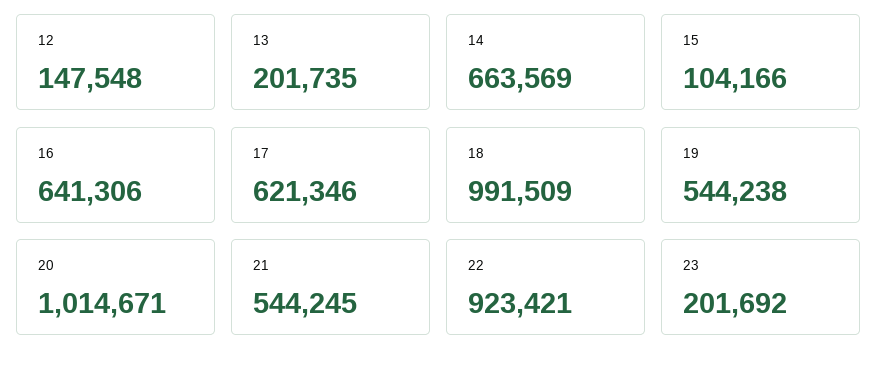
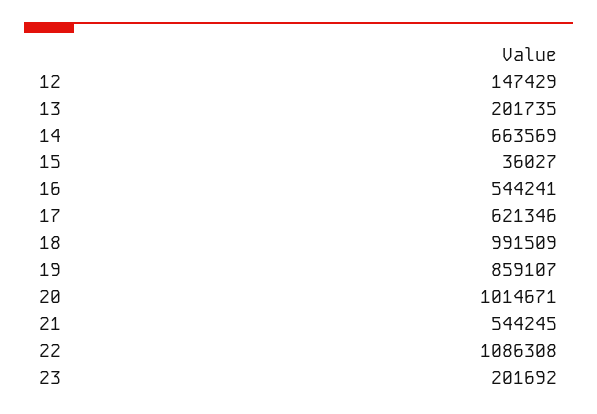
12: 147548 -> 147429
15: 104166 -> 36027
16: 641306 -> 544241
19: 544238 -> 859107
22: 923421 -> 1086308

